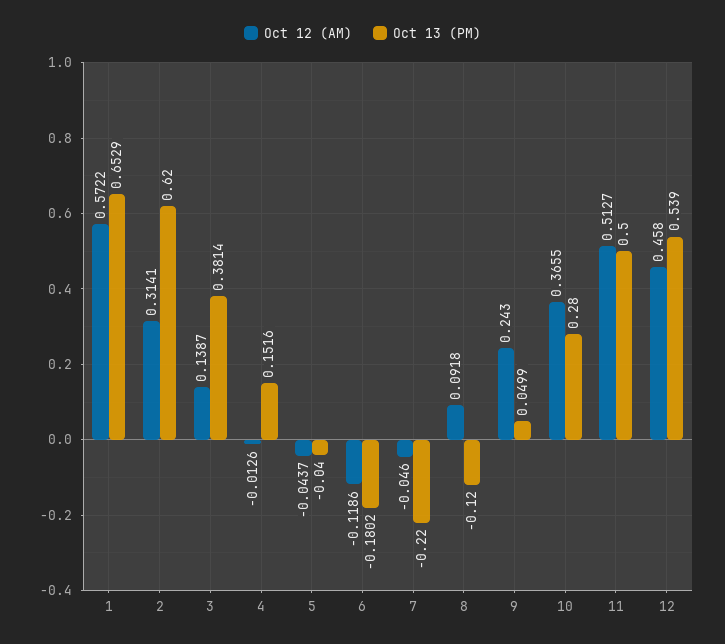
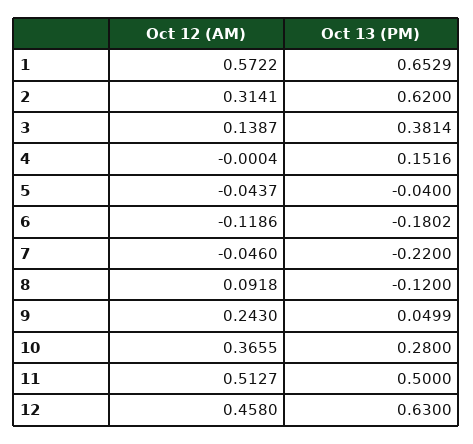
Oct 12 (AM), 4: -0.0126 -> -0.0004
Oct 13 (PM), 12: 0.539 -> 0.63

